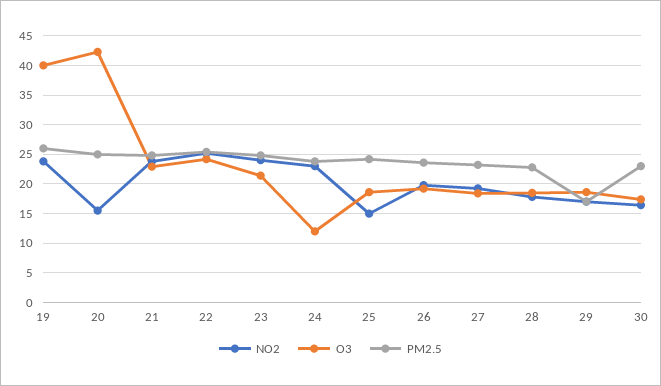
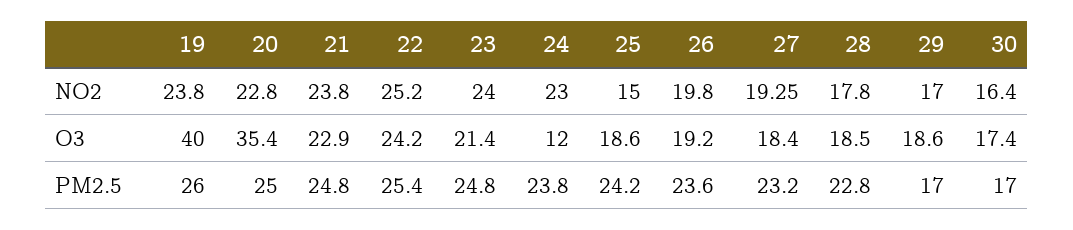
NO2, 20: 15 -> 22.8
O3, 20: 42.5 -> 35.4
PM2.5, 30: 22.5 -> 17

